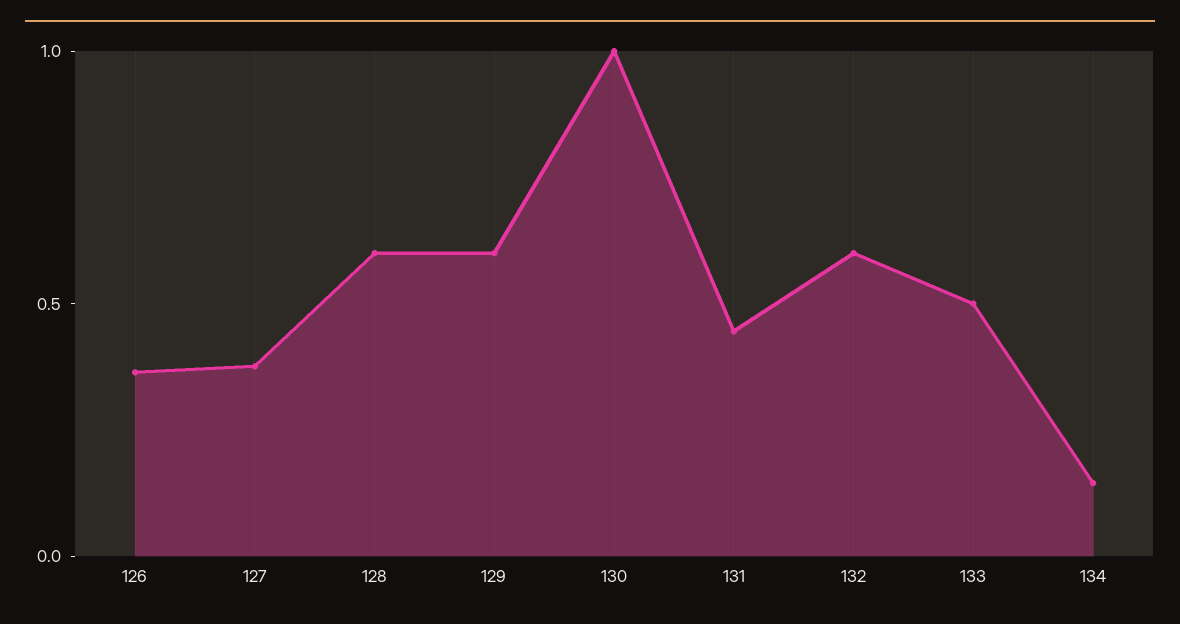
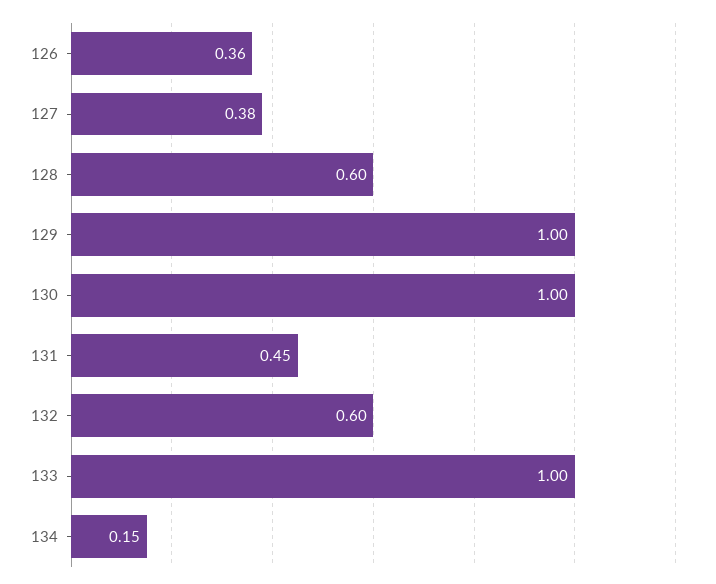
129: 0.6 -> 1
133: 0.5 -> 1

